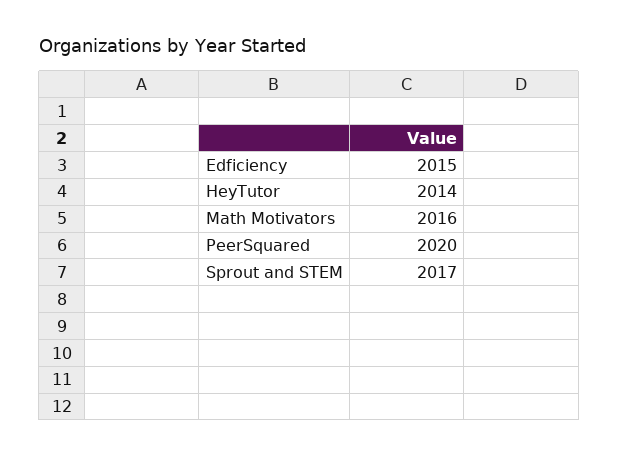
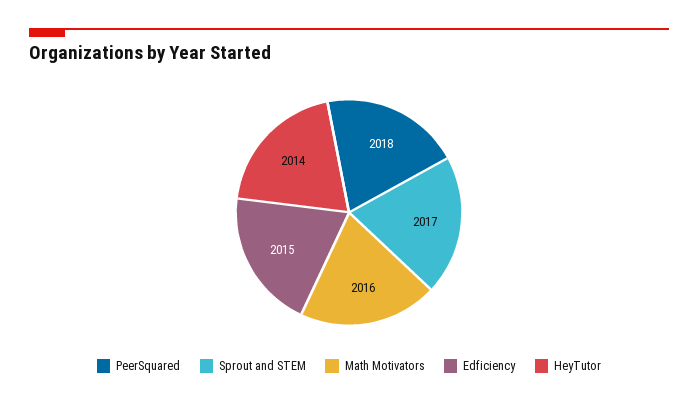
PeerSquared: 2020 -> 2018

